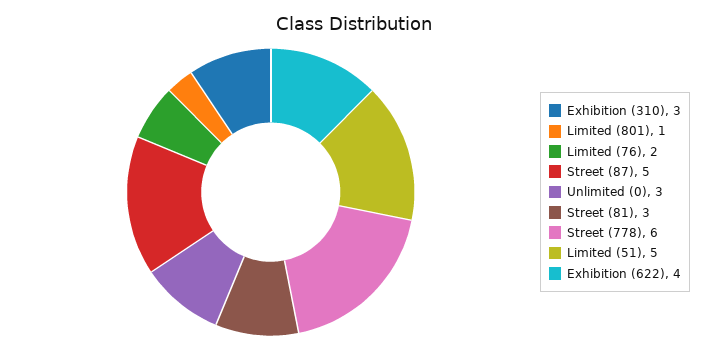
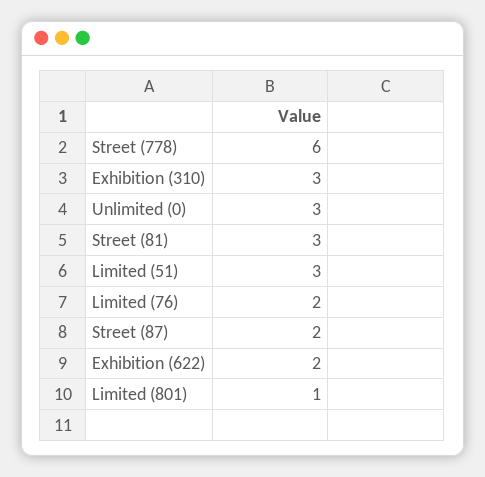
Street (87): 5 -> 2
Limited (51): 5 -> 3
Exhibition (622): 4 -> 2

